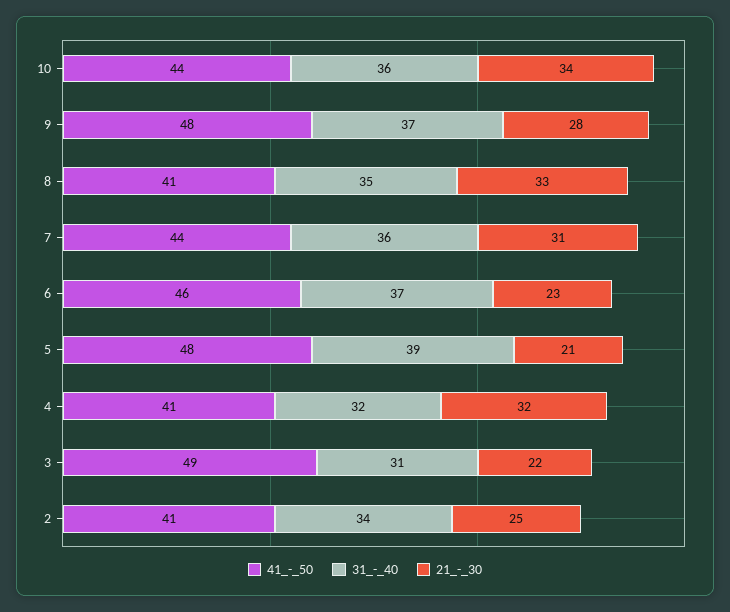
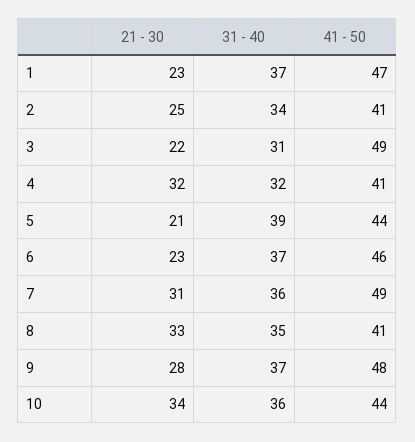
41_-_50, 7: 44 -> 49
41_-_50, 5: 48 -> 44
21_-_30, 1: none -> 23
31_-_40, 1: none -> 37
41_-_50, 1: none -> 47

